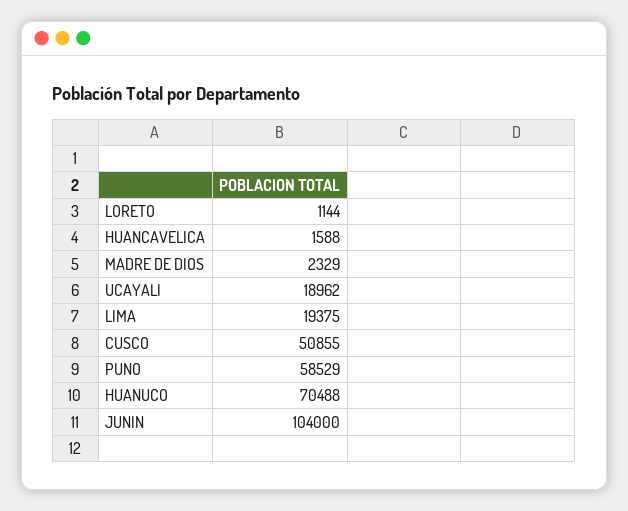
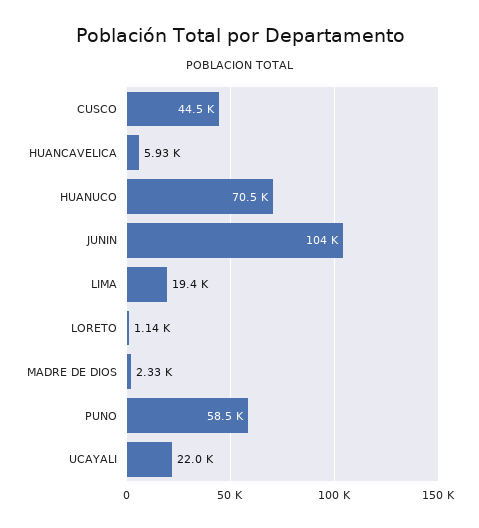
HUANCAVELICA: 1588 -> 5930
UCAYALI: 18962 -> 22000
CUSCO: 50855 -> 44500

